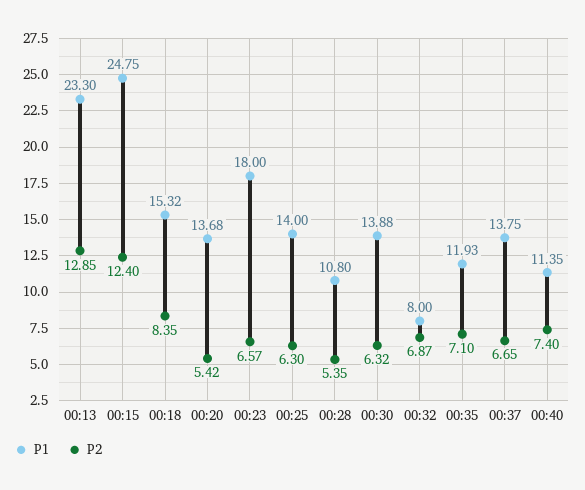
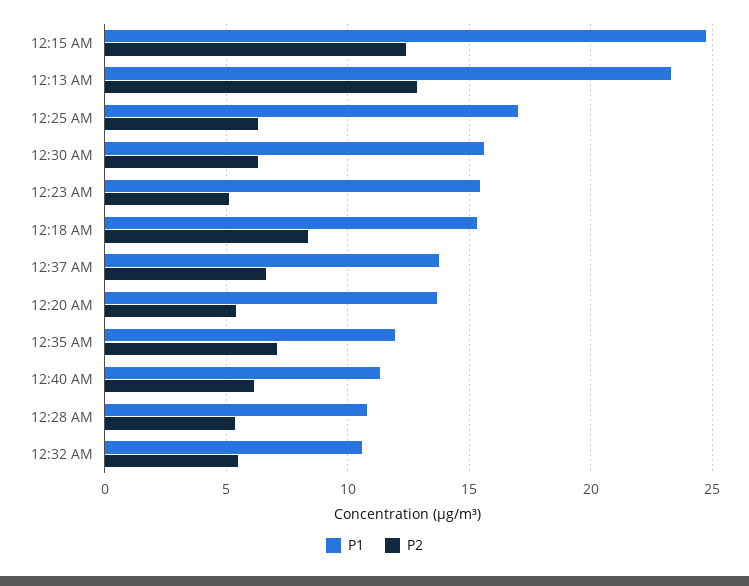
P1, 00:23: 18 -> 15.5
P2, 00:23: 6.57 -> 5
P1, 00:25: 14 -> 17
P1, 00:30: 13.88 -> 15.5
P1, 00:32: 8 -> 10.5
P2, 00:32: 6.87 -> 5.5
P2, 00:40: 7.4 -> 6

